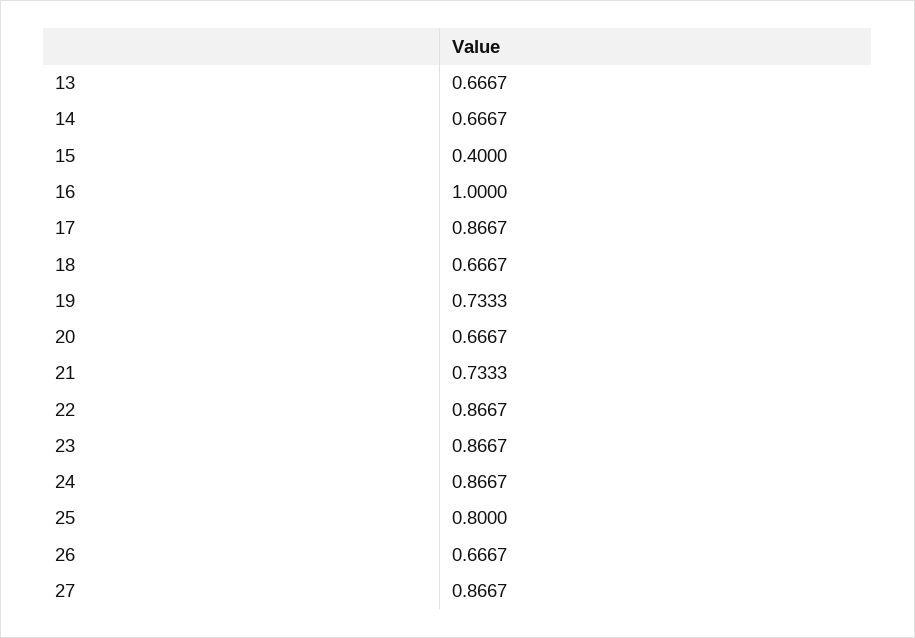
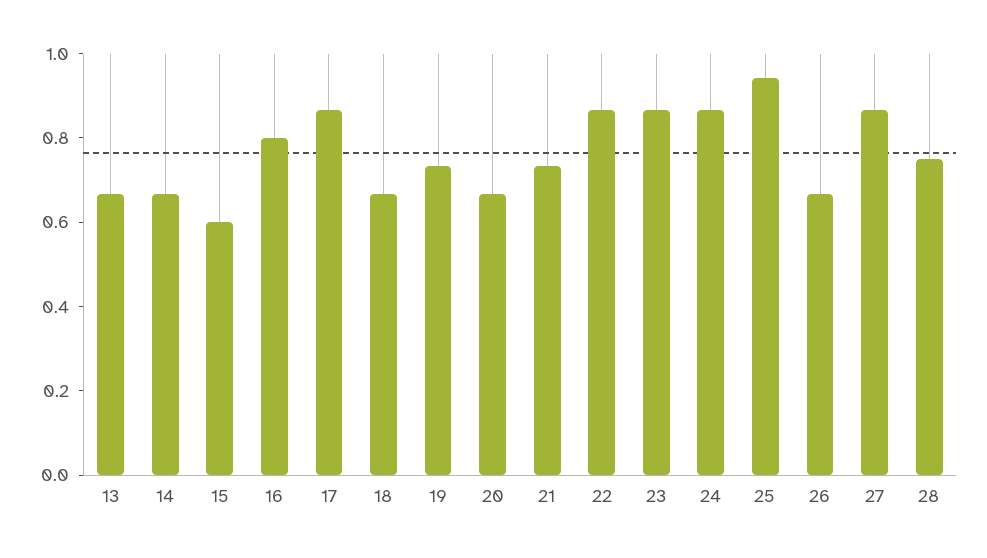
15: 0.4 -> 0.6
16: 1 -> 0.8
25: 0.8 -> 0.95
28: none -> 0.75

